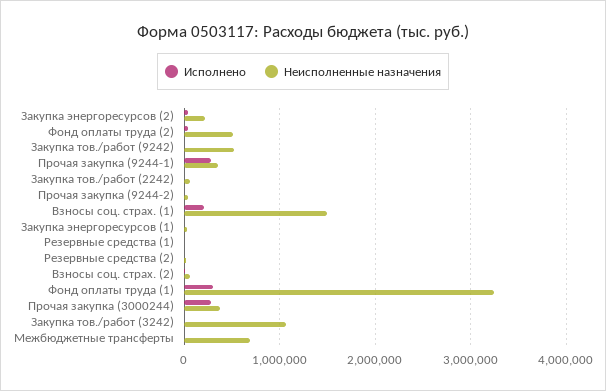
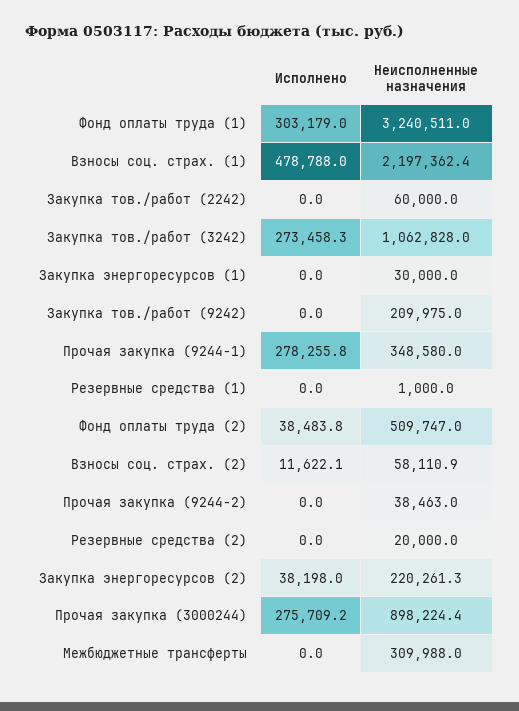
Неисполненные назначения, Закупка тов./работ (9242): 500000 -> 209975
Исполнено, Взносы соц. страх. (1): 200000 -> 478788
Неисполненные назначения, Взносы соц. страх. (1): 1500000 -> 2197362.4
Неисполненные назначения, Прочая закупка (3000244): 400000 -> 898224.4
Исполнено, Закупка тов./работ (3242): 0 -> 273458.3
Неисполненные назначения, Межбюджетные трансферты: 700000 -> 309988

